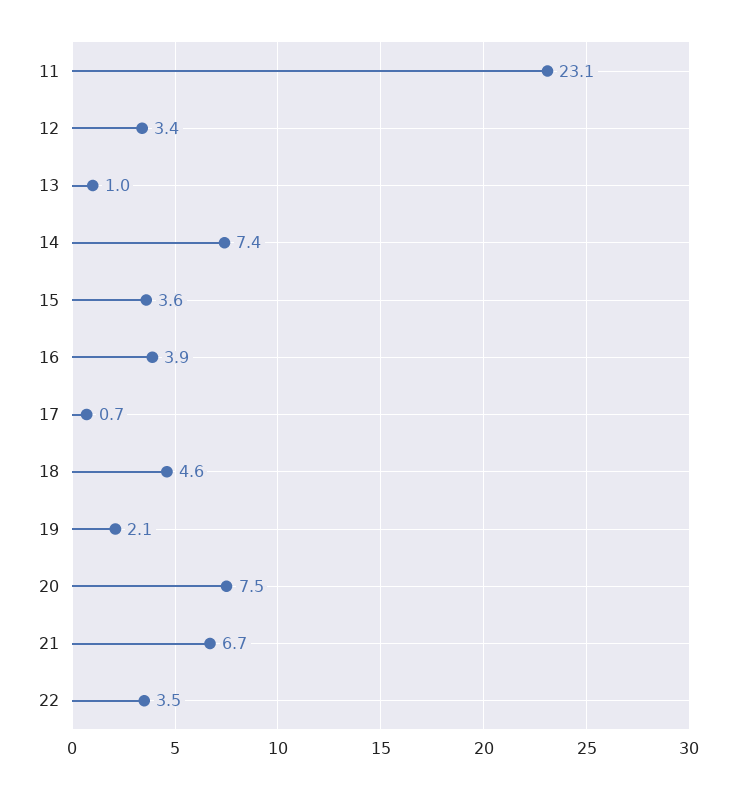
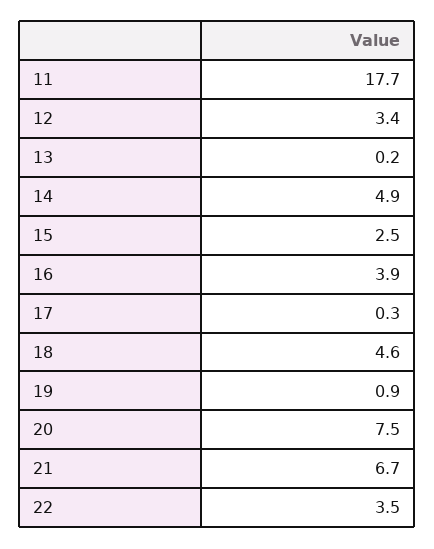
11: 23.1 -> 17.7
13: 1 -> 0.2
14: 7.4 -> 4.9
15: 3.6 -> 2.5
17: 0.7 -> 0.3
19: 2.1 -> 0.9

